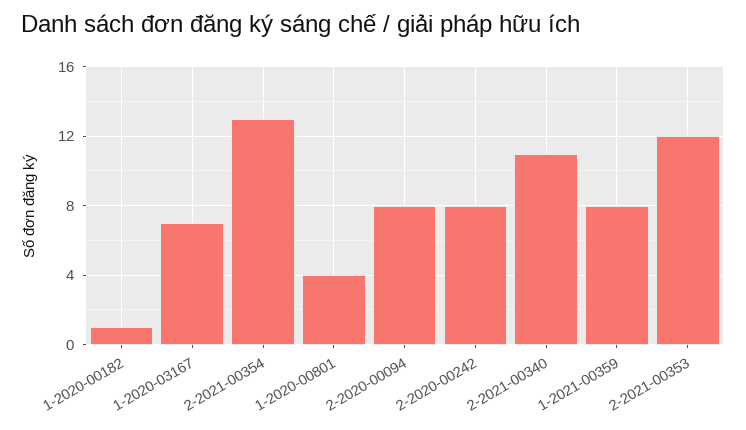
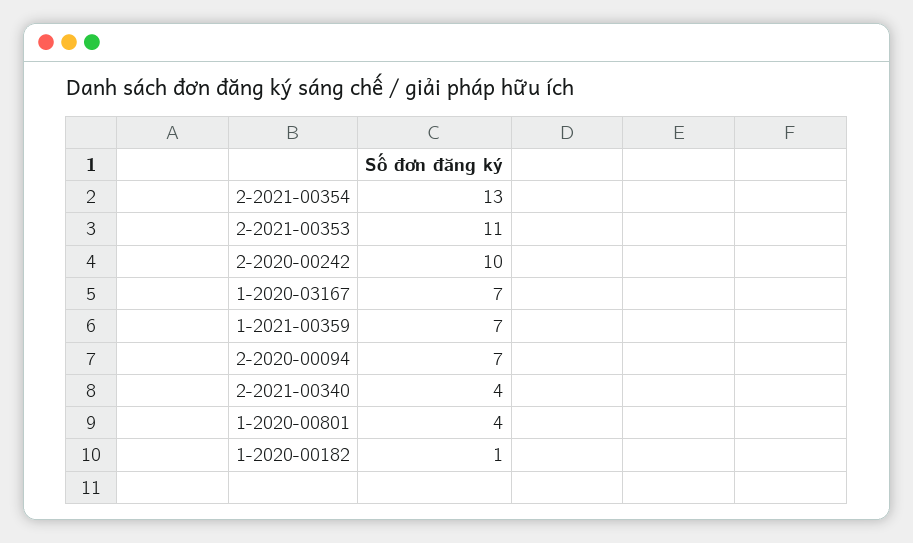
2-2020-00094: 8 -> 7
2-2020-00242: 8 -> 10
2-2021-00340: 11 -> 4
1-2021-00359: 8 -> 7
2-2021-00353: 12 -> 11

